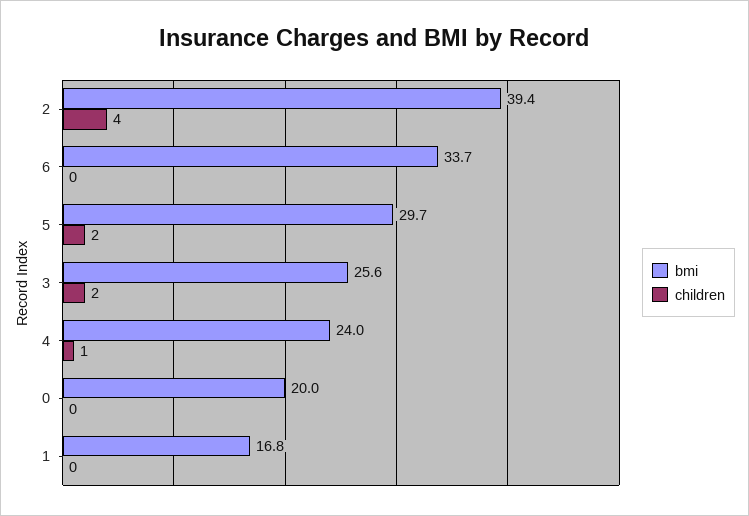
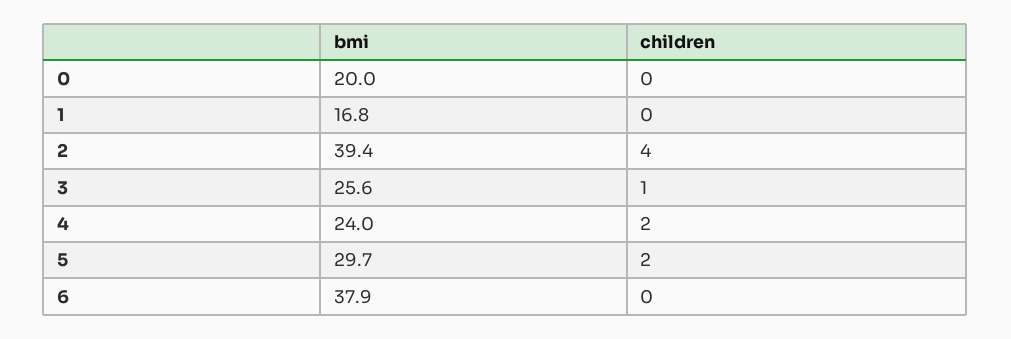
bmi, 6: 33.7 -> 37.9
children, 3: 2 -> 1
children, 4: 1 -> 2

